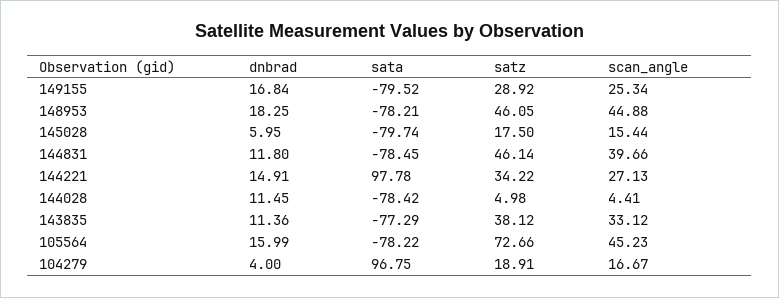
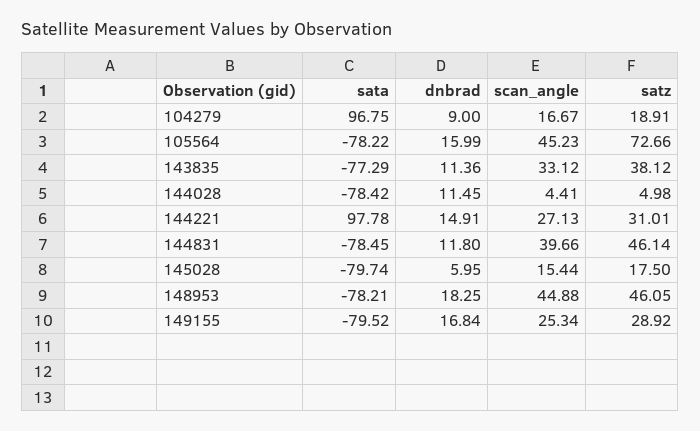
satz, 144221: 34.22 -> 31.01
dnbrad, 104279: 4 -> 9

